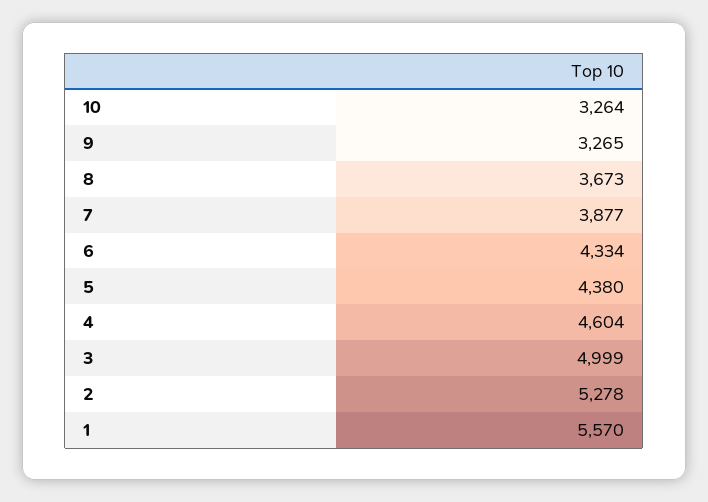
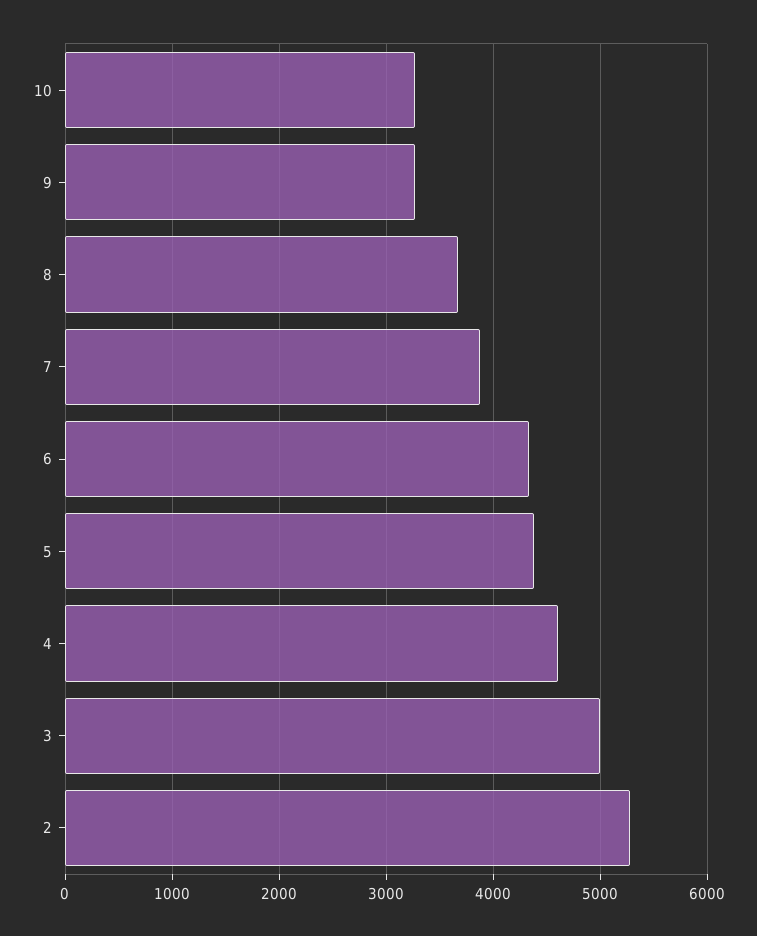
1: 5570 -> none

